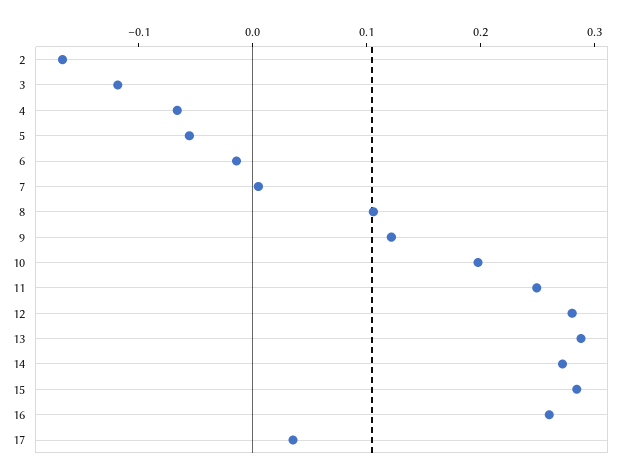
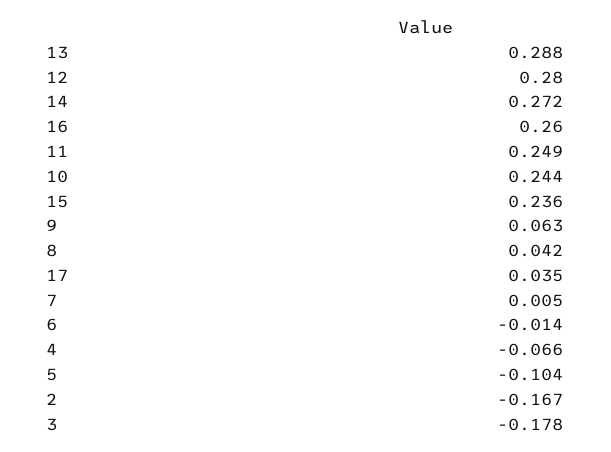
3: -0.12 -> -0.178
5: -0.06 -> -0.104
8: 0.1 -> 0.042
9: 0.12 -> 0.063
10: 0.2 -> 0.244
15: 0.28 -> 0.236

